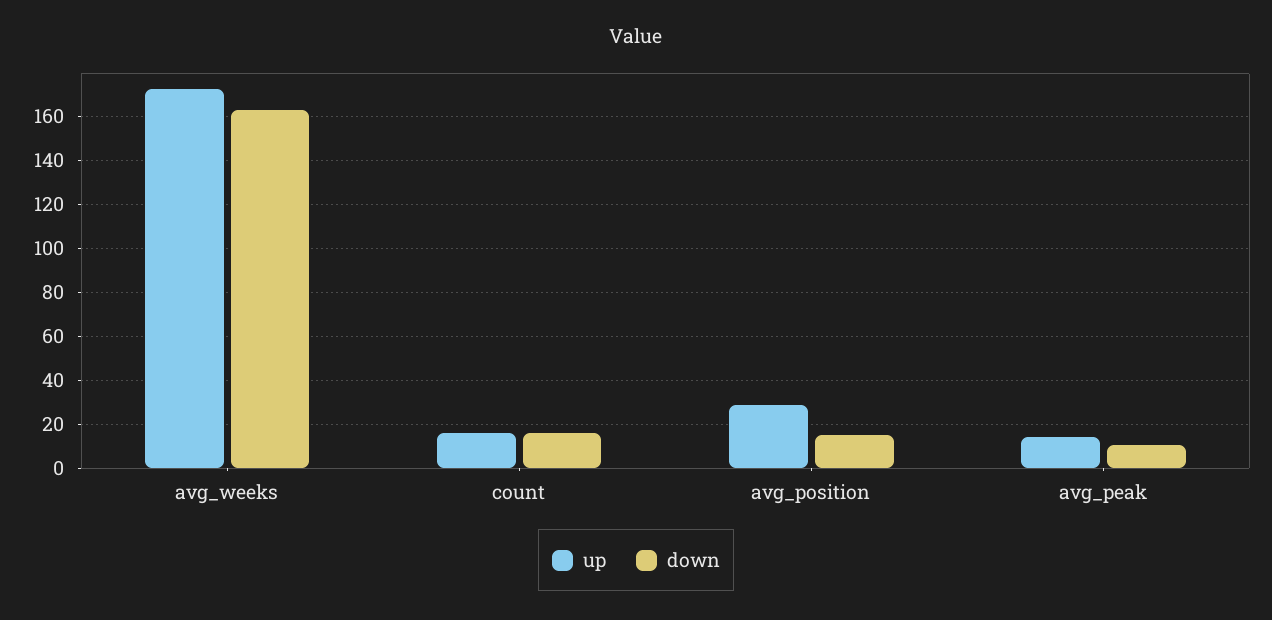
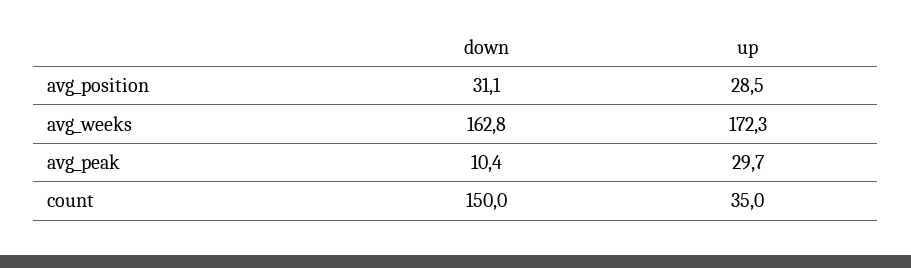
up, count: 15 -> 35
down, count: 15 -> 150
down, avg_position: 15 -> 31.1
up, avg_peak: 15 -> 29.7

